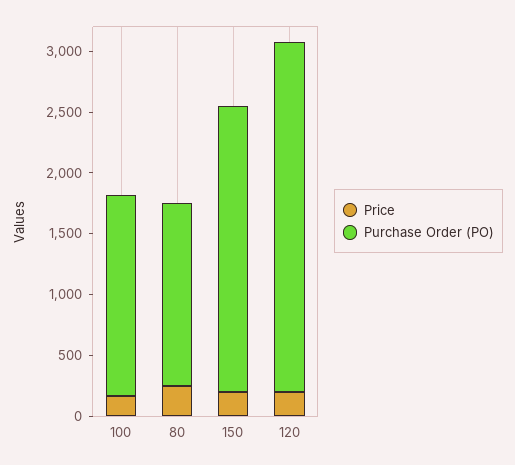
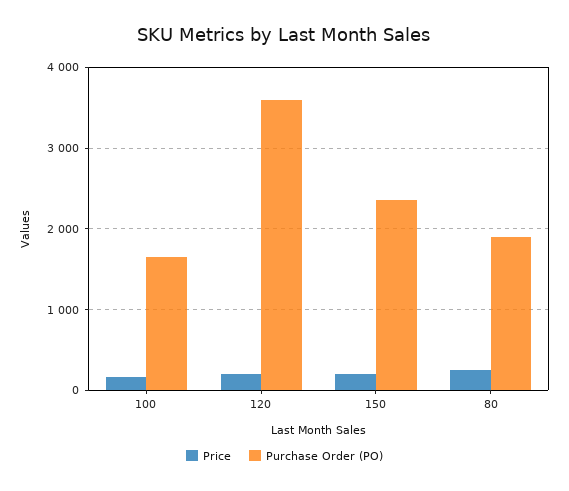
Purchase Order (PO), 80: 1500 -> 1900
Purchase Order (PO), 120: 2900 -> 3600

